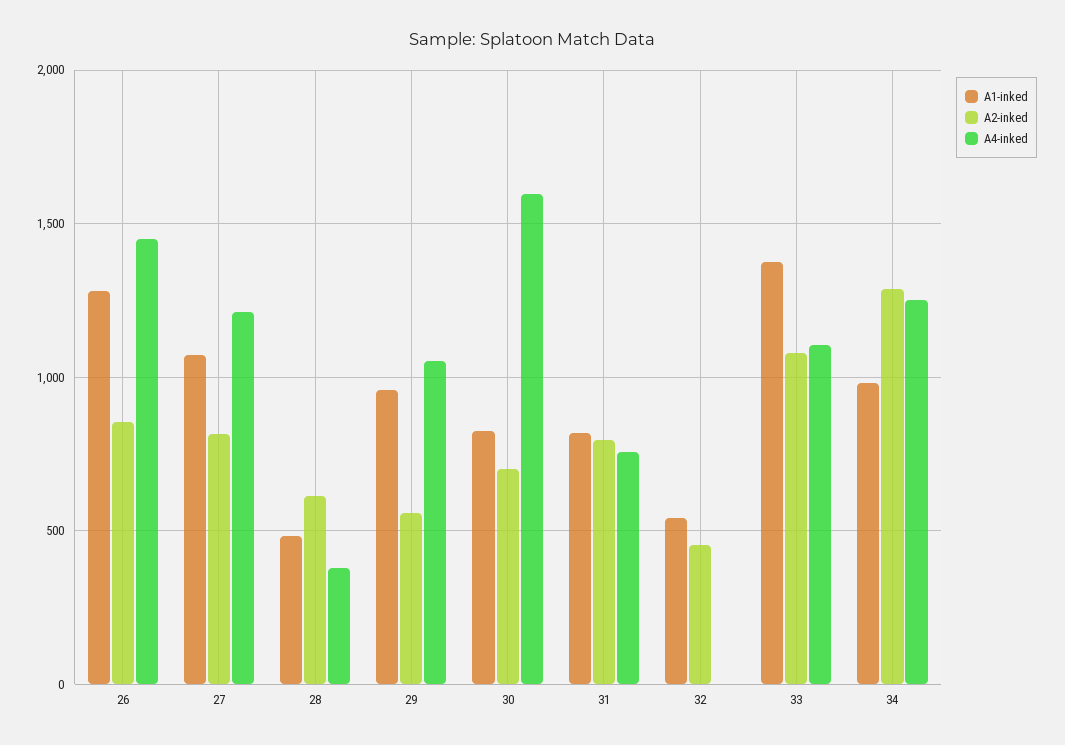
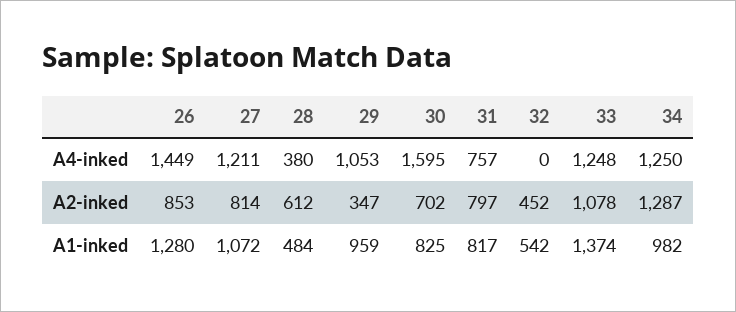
A2-inked, 29: 550 -> 347
A4-inked, 33: 1100 -> 1248

